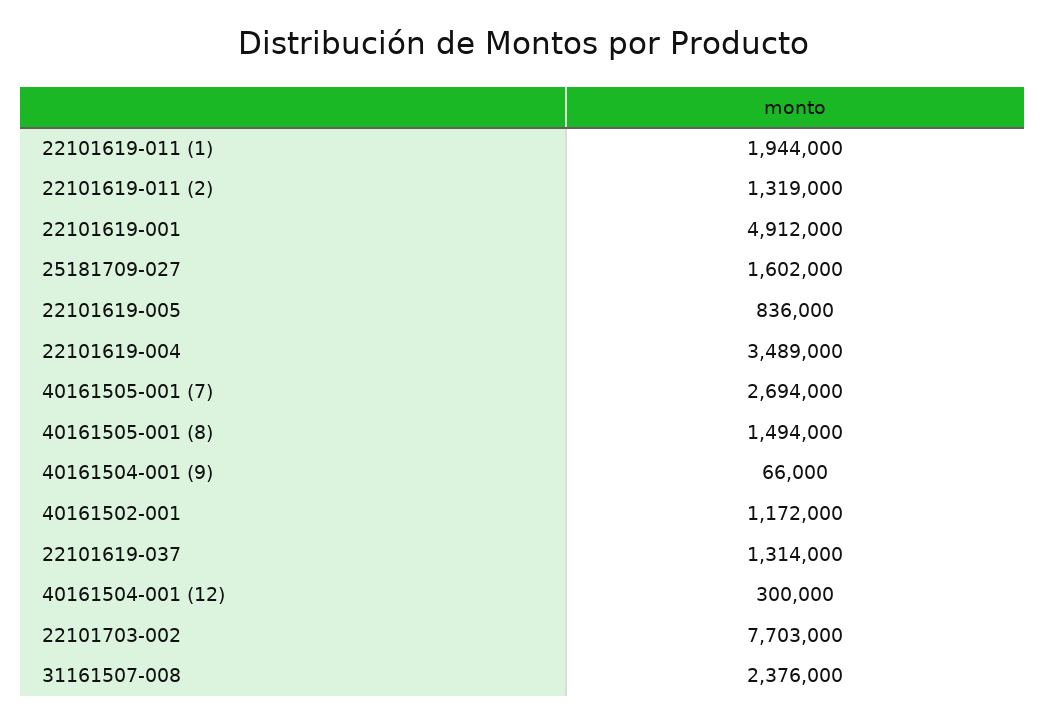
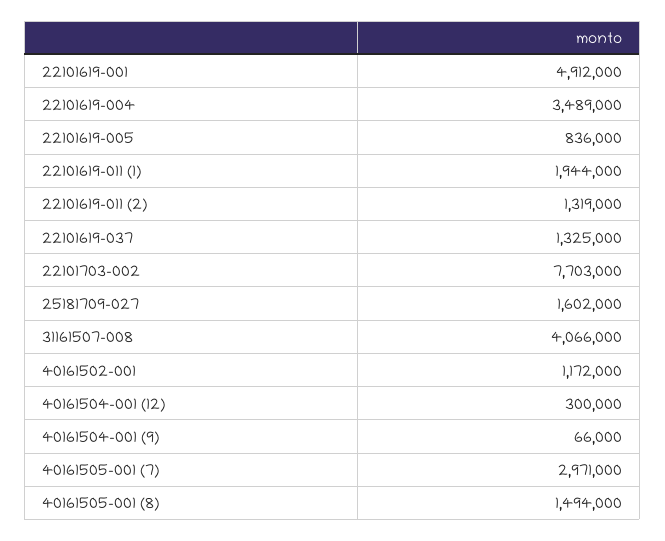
40161505-001 (7): 2694000 -> 2971000
22101619-037: 1314000 -> 1325000
31161507-008: 2376000 -> 4066000

